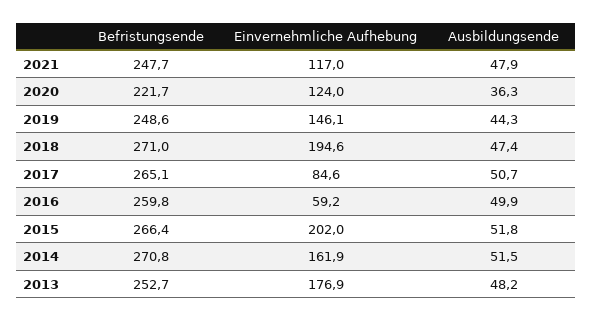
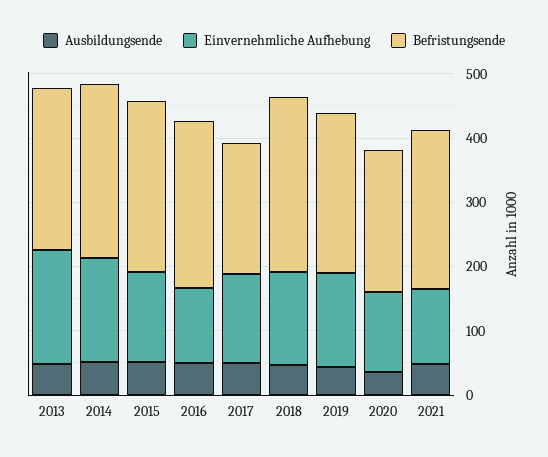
Einvernehmliche Aufhebung, 2018: 194.6 -> 140
Befristungsende, 2017: 265.1 -> 200
Einvernehmliche Aufhebung, 2017: 84.6 -> 140
Einvernehmliche Aufhebung, 2016: 59.2 -> 120
Einvernehmliche Aufhebung, 2015: 202 -> 140

